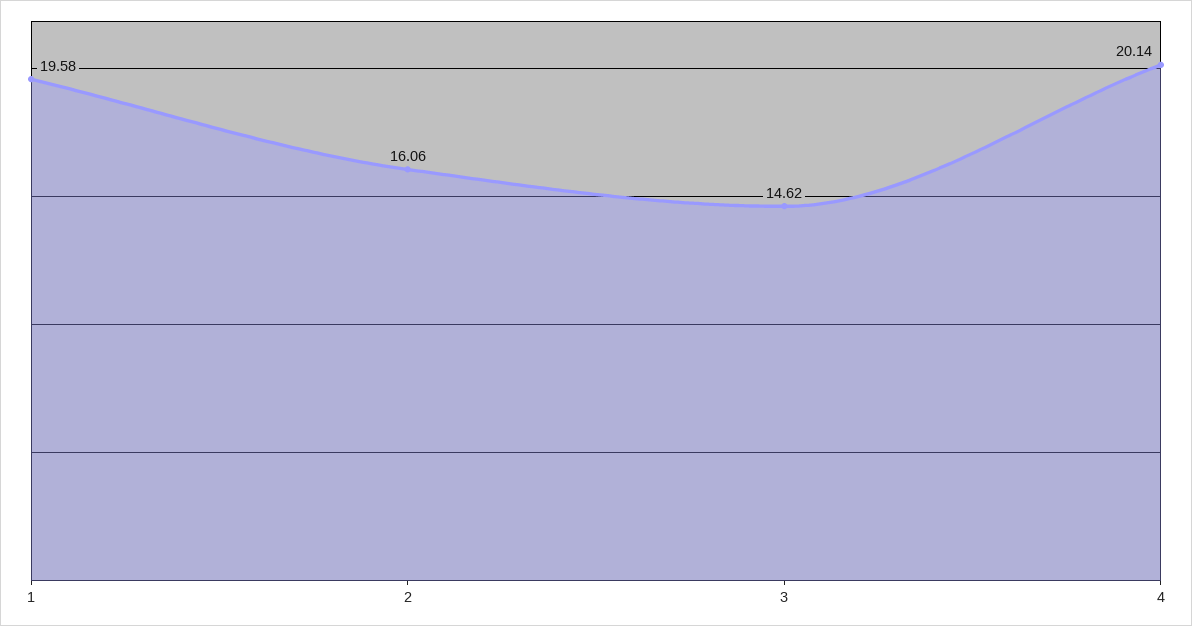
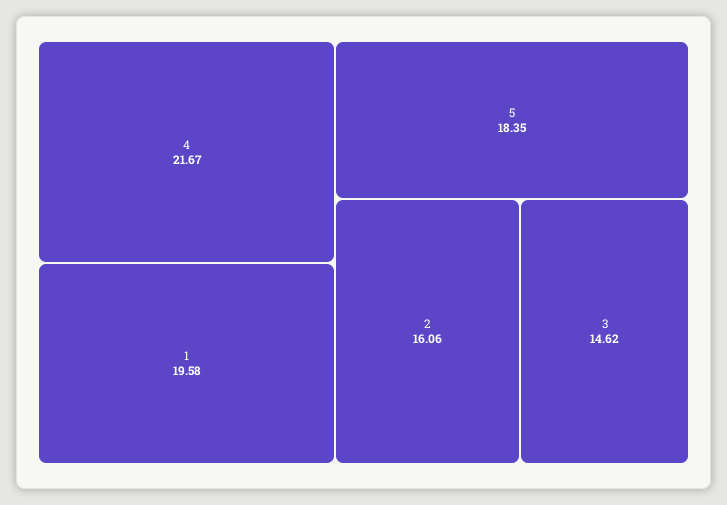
4: 20.14 -> 21.67
5: none -> 18.35

